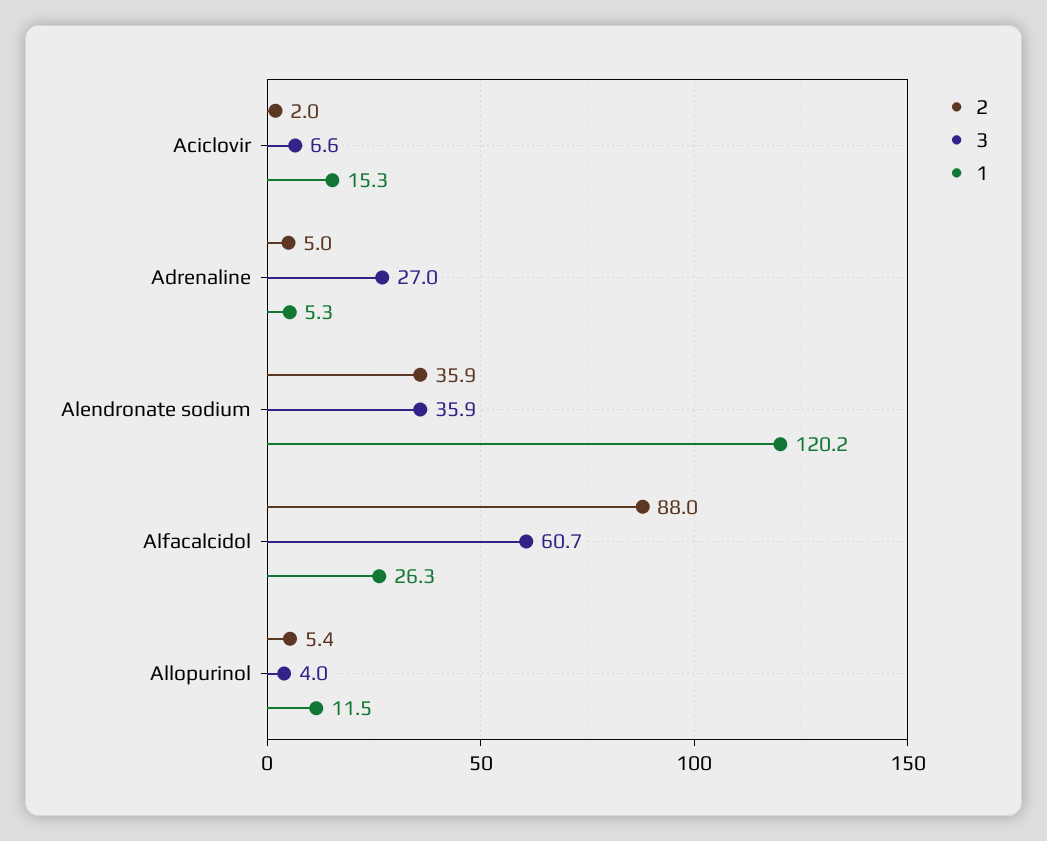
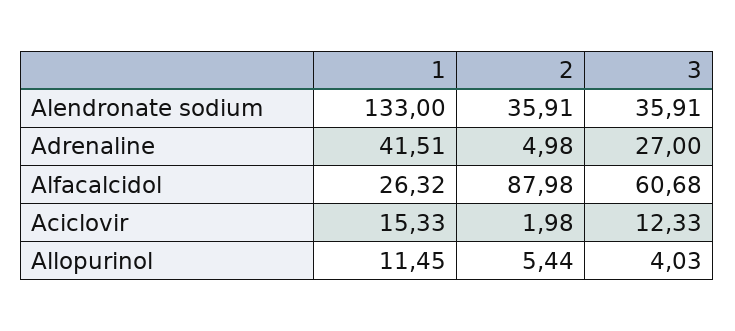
3, Aciclovir: 6.6 -> 12.33
1, Adrenaline: 5.3 -> 41.51
1, Alendronate sodium: 120.2 -> 133

